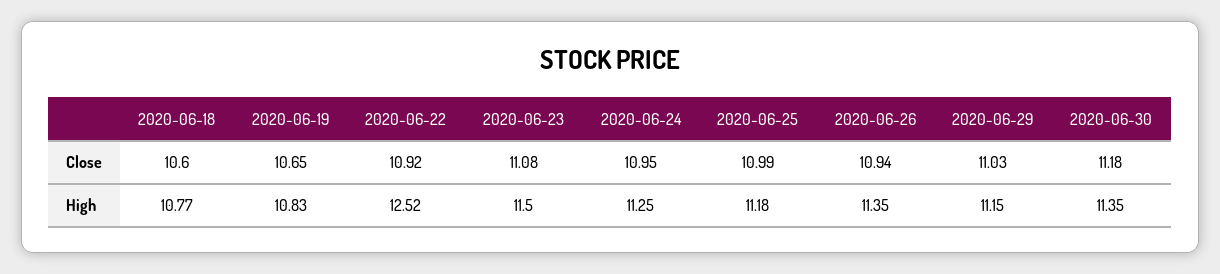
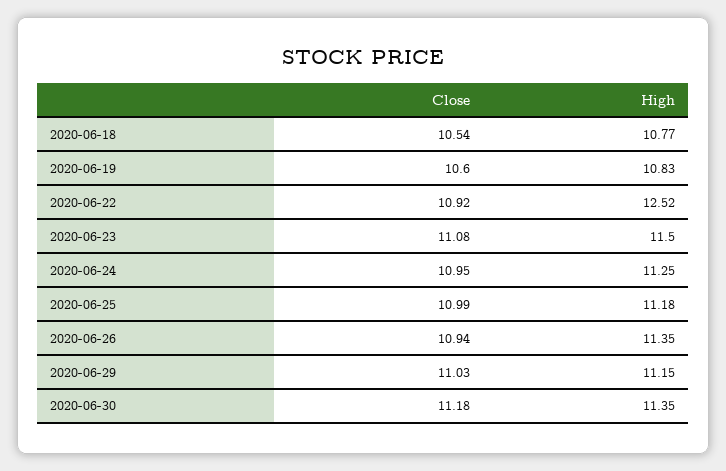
2020-06-18, Close: 10.6 -> 10.54
2020-06-19, Close: 10.65 -> 10.6

